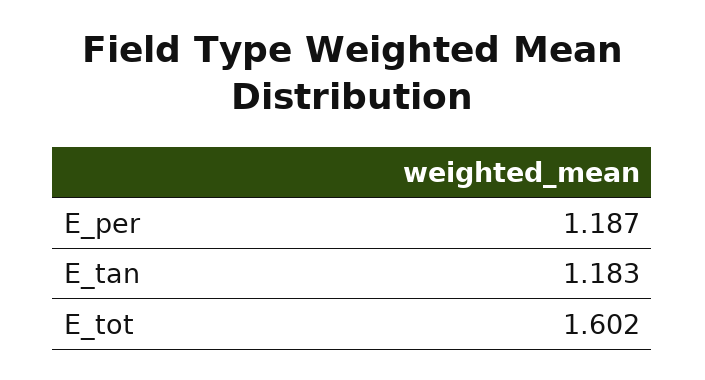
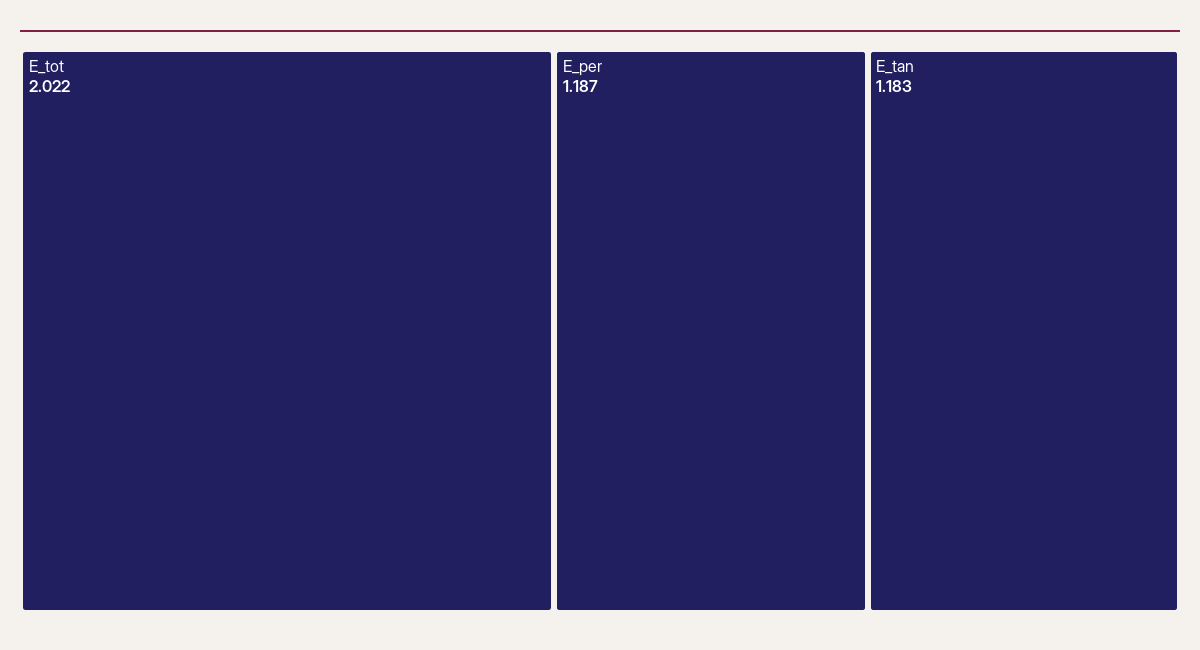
E_tot: 1.602 -> 2.022

